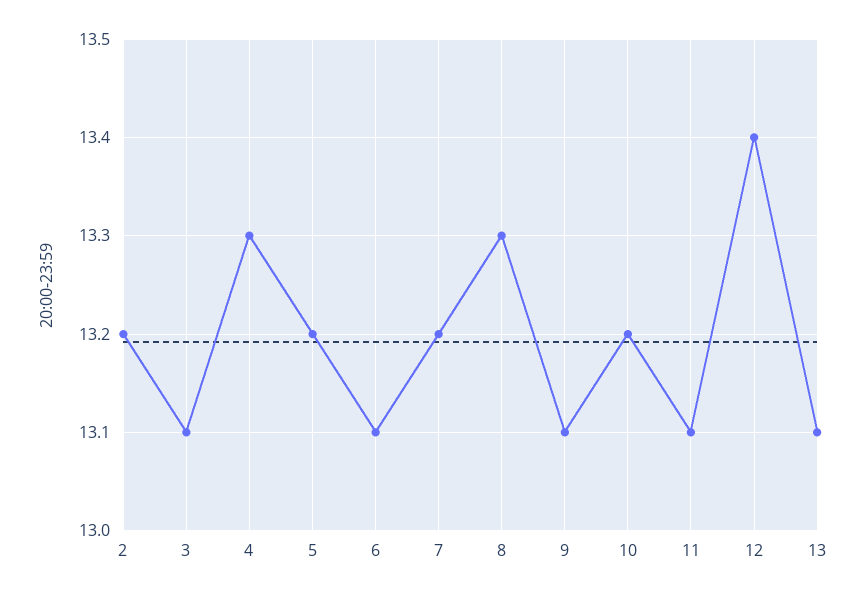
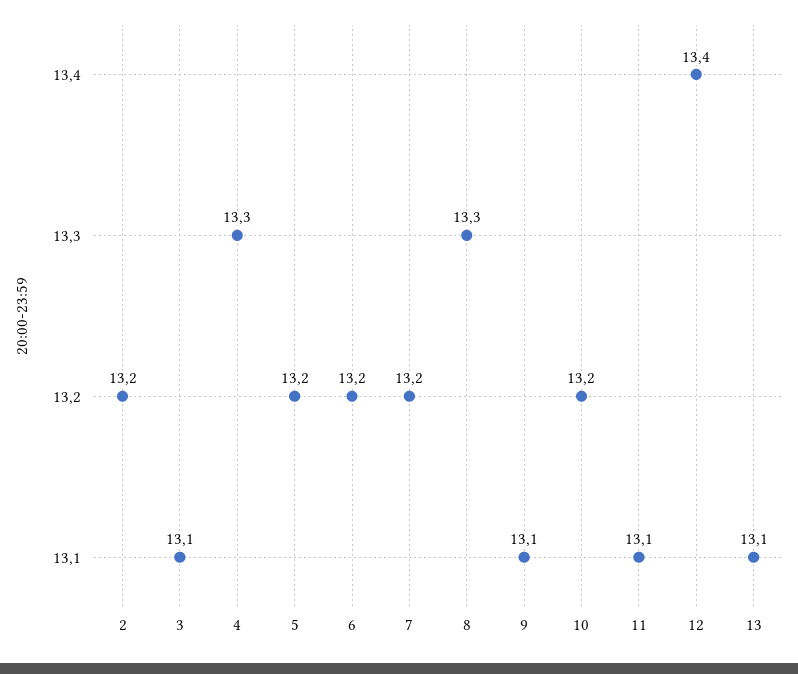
6: 13.1 -> 13.2

